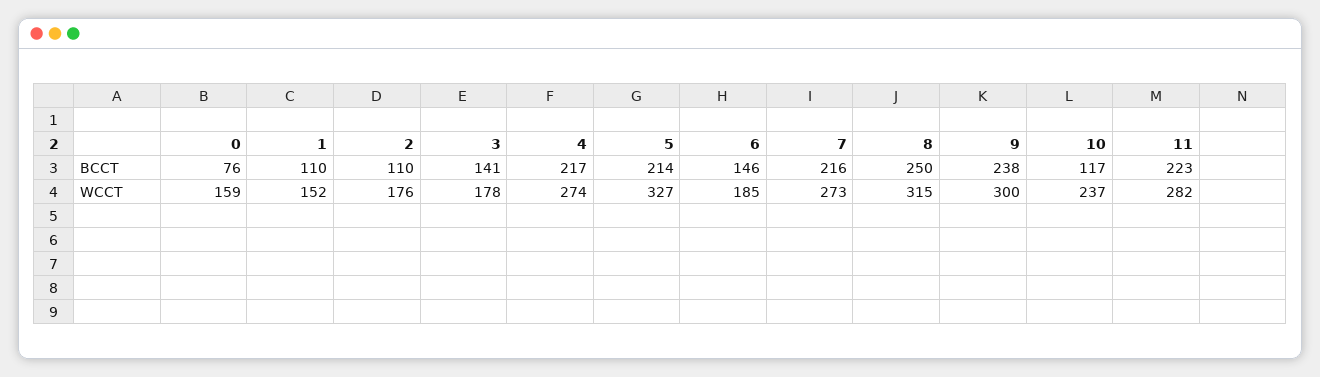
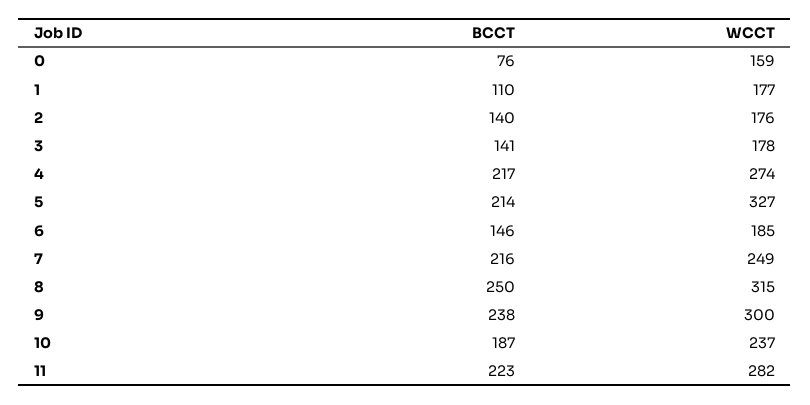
2, BCCT: 110 -> 140
10, BCCT: 117 -> 187
1, WCCT: 152 -> 177
7, WCCT: 273 -> 249

